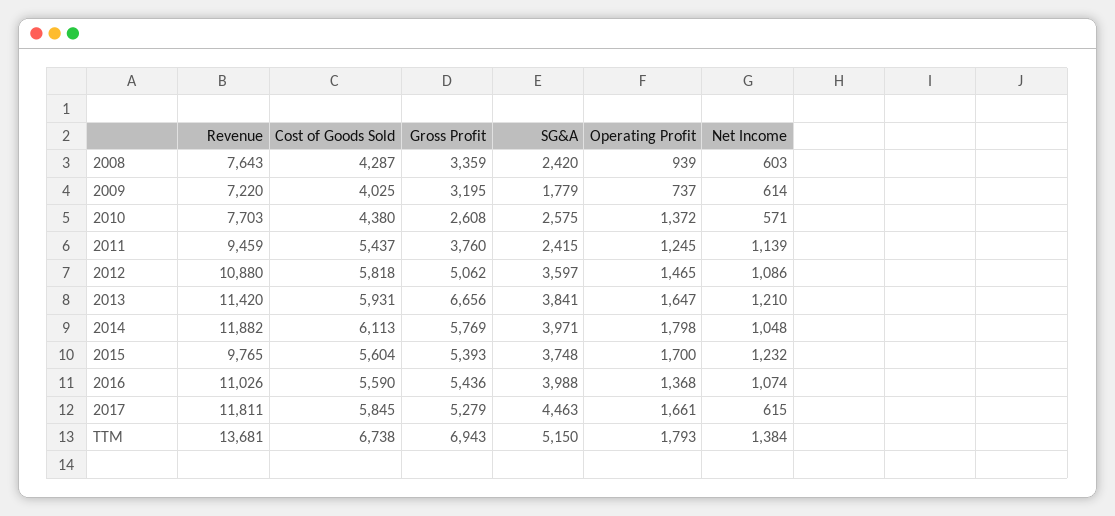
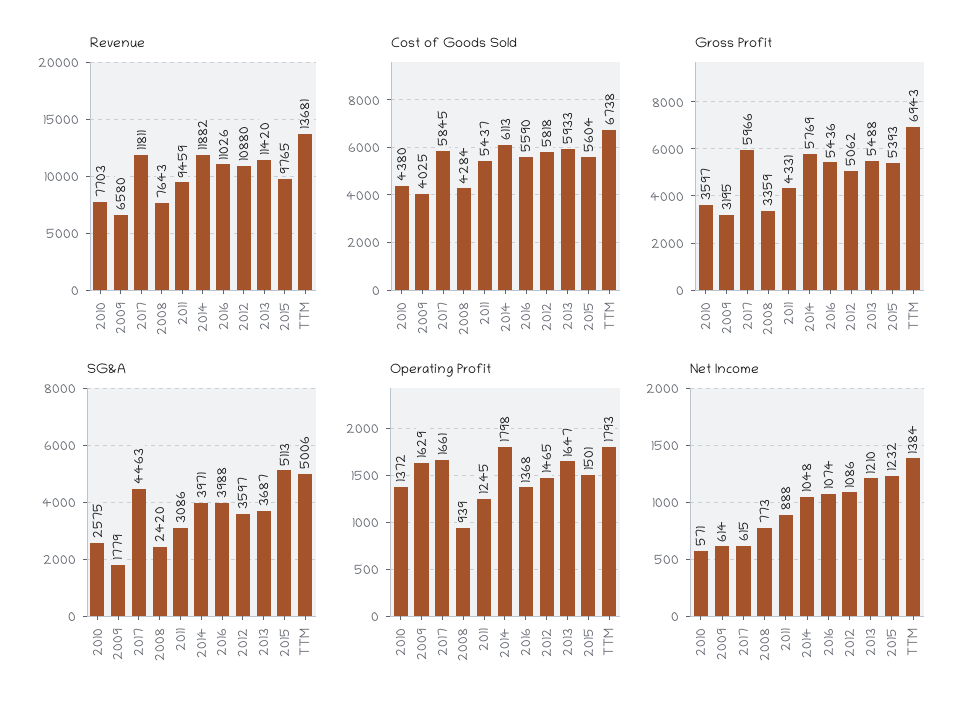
Cost of Goods Sold, 2008: 4287 -> 4284
Net Income, 2008: 603 -> 773
Revenue, 2009: 7220 -> 6580
Operating Profit, 2009: 737 -> 1629
Gross Profit, 2010: 2608 -> 3597
Gross Profit, 2011: 3760 -> 4331
SG&A, 2011: 2415 -> 3086
Net Income, 2011: 1139 -> 888
Cost of Goods Sold, 2013: 5931 -> 5933
Gross Profit, 2013: 6656 -> 5488
SG&A, 2013: 3841 -> 3687
SG&A, 2015: 3748 -> 5113
Operating Profit, 2015: 1700 -> 1501
Gross Profit, 2017: 5279 -> 5966
SG&A, TTM: 5150 -> 5006

